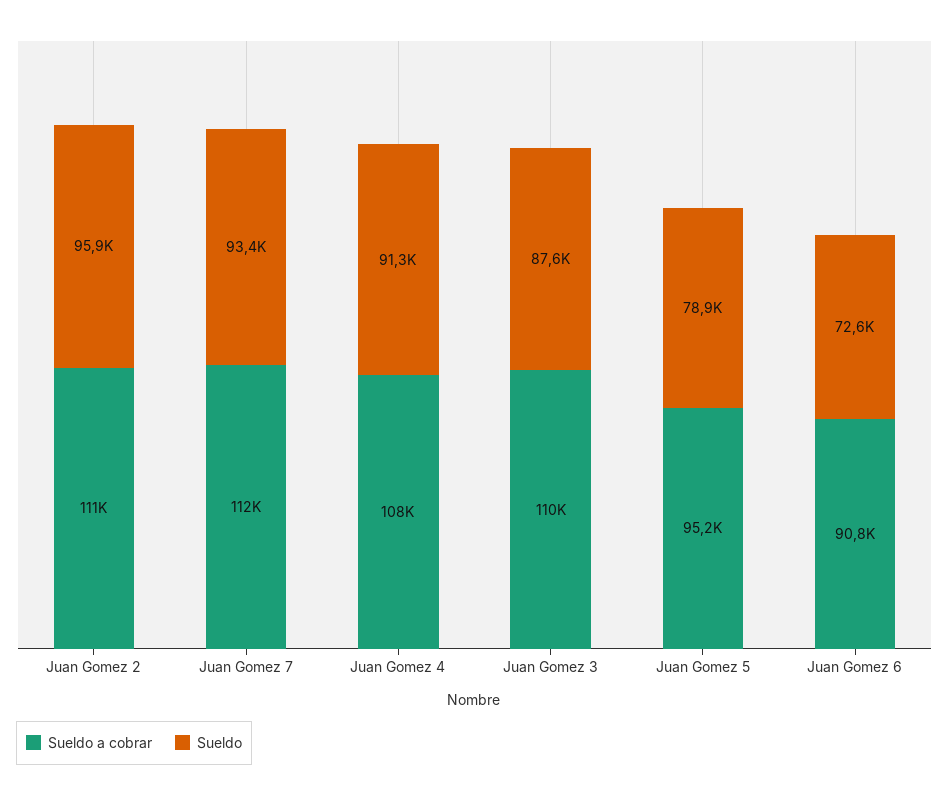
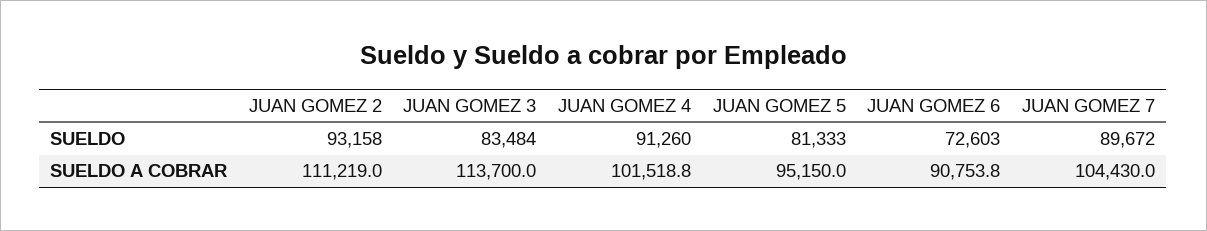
Sueldo, Juan Gomez 2: 95900 -> 93158
Sueldo a cobrar, Juan Gomez 7: 112000 -> 104430
Sueldo, Juan Gomez 7: 93400 -> 89672
Sueldo a cobrar, Juan Gomez 4: 108000 -> 101518.8
Sueldo a cobrar, Juan Gomez 3: 110000 -> 113700
Sueldo, Juan Gomez 3: 87600 -> 83484
Sueldo, Juan Gomez 5: 78900 -> 81333

